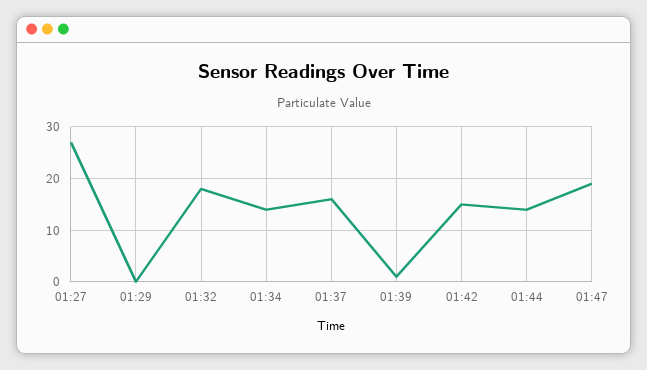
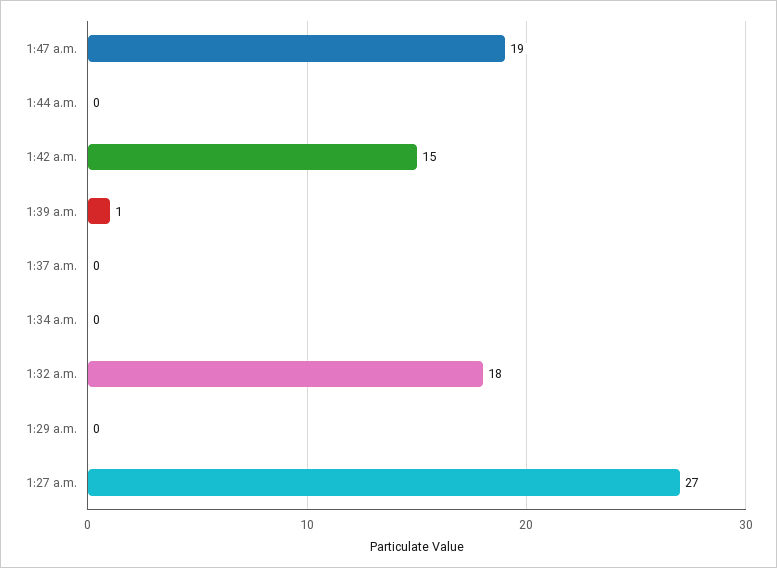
01:34: 15 -> 0
01:37: 15 -> 0
01:44: 15 -> 0

